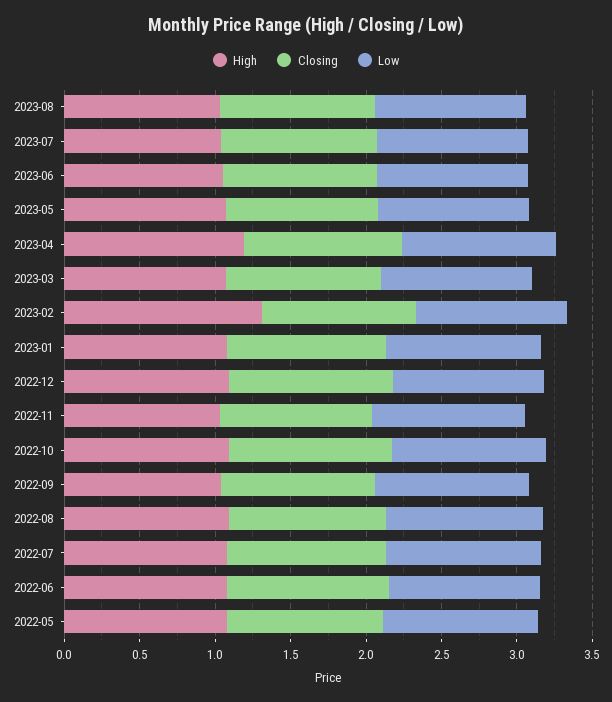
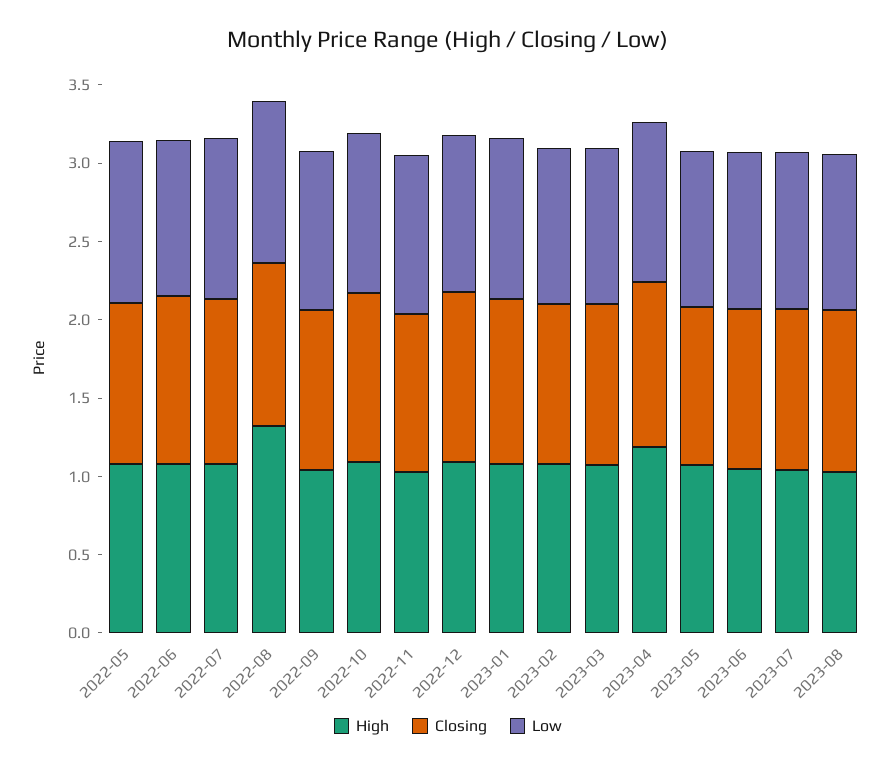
High, 2023-02: 1.3 -> 1.1
High, 2022-08: 1.1 -> 1.3

